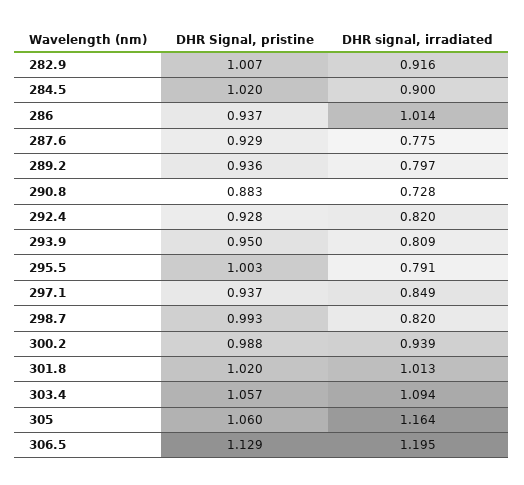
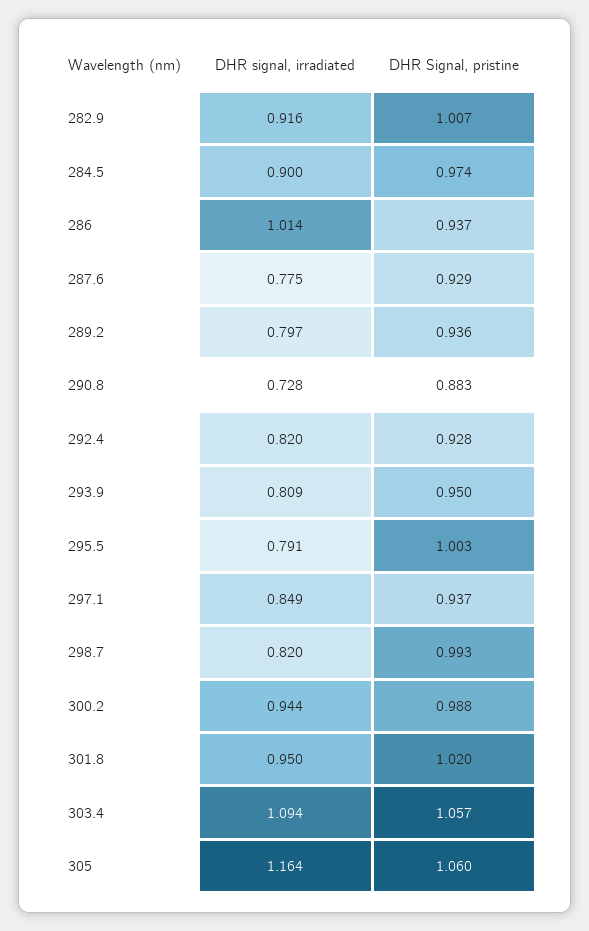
DHR Signal, pristine, 284.5: 1.02 -> 0.974
DHR signal, irradiated, 300.2: 0.939 -> 0.944
DHR signal, irradiated, 301.8: 1.013 -> 0.95
DHR Signal, pristine, 306.5: 1.129 -> none
DHR signal, irradiated, 306.5: 1.195 -> none

